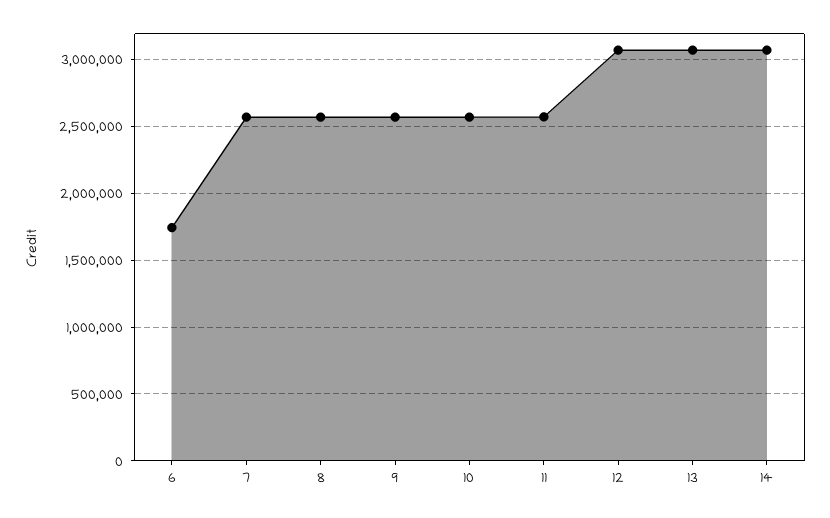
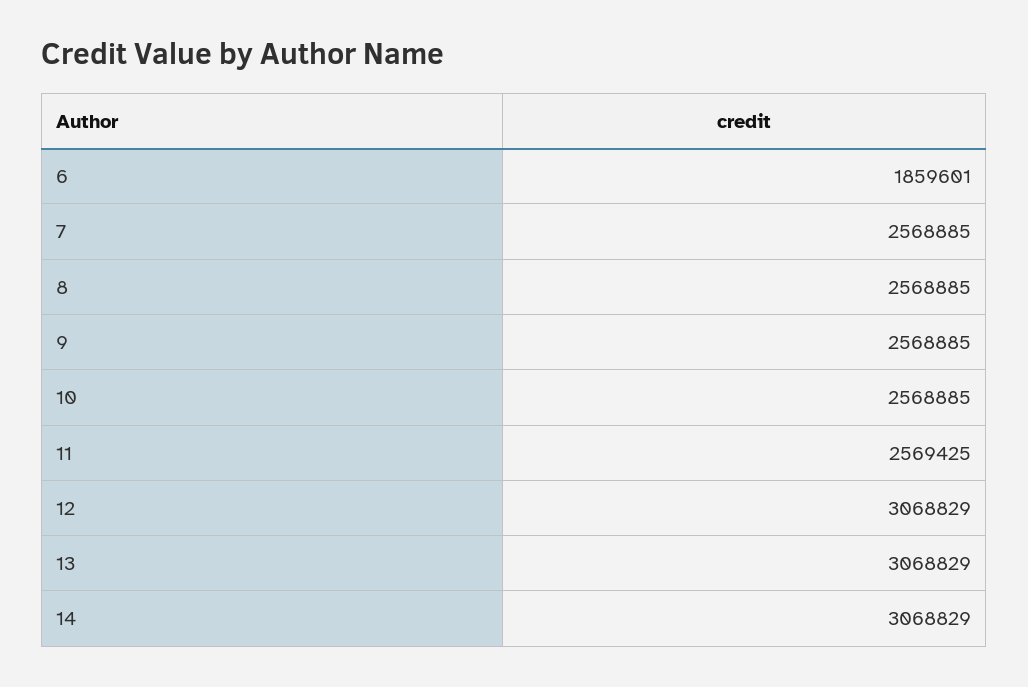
6: 1750000 -> 1859601

